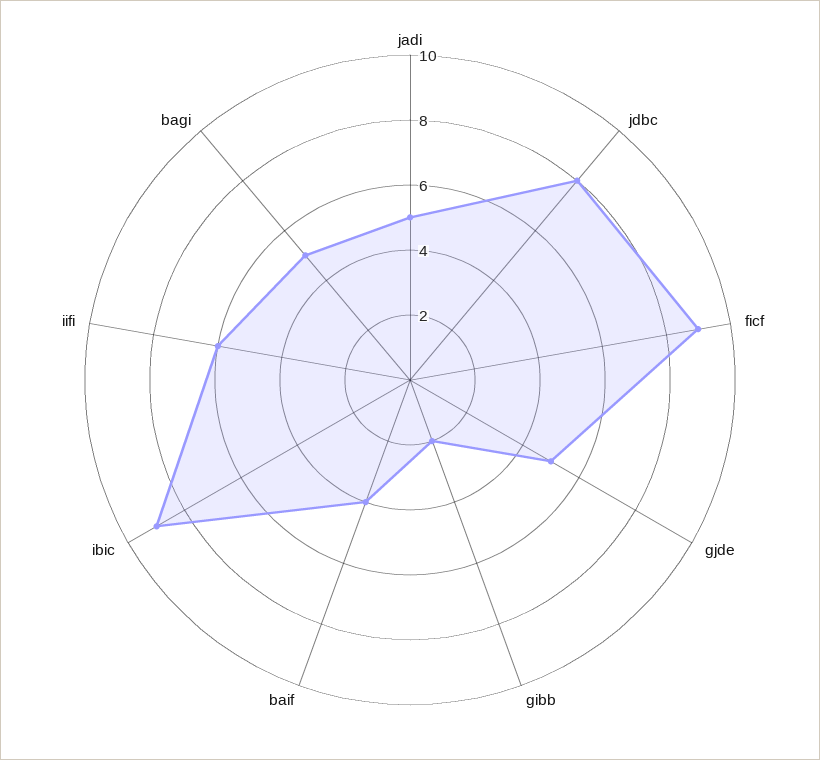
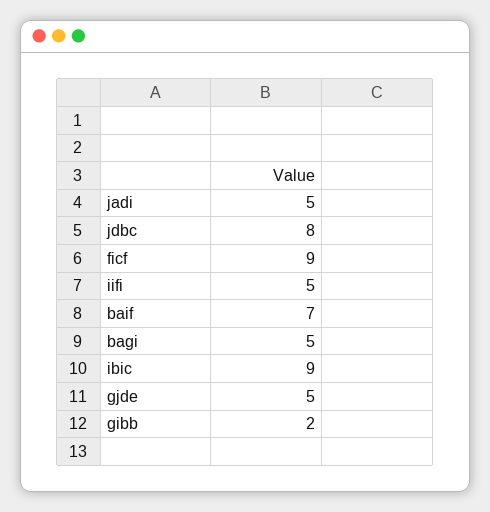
baif: 4 -> 7
iifi: 6 -> 5

